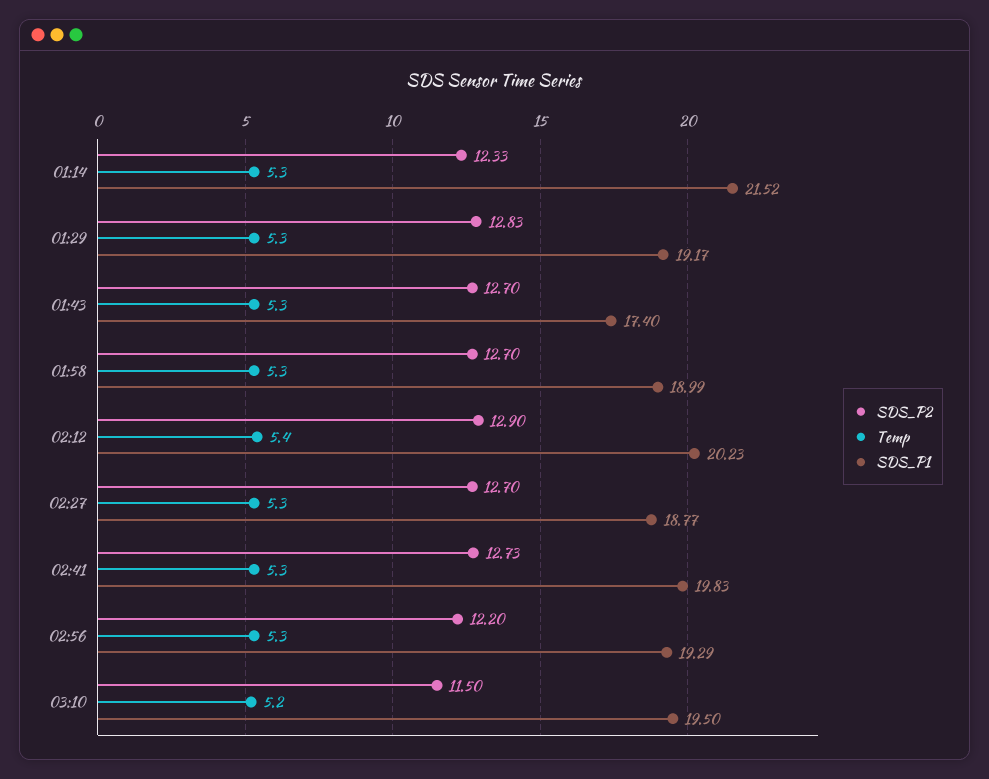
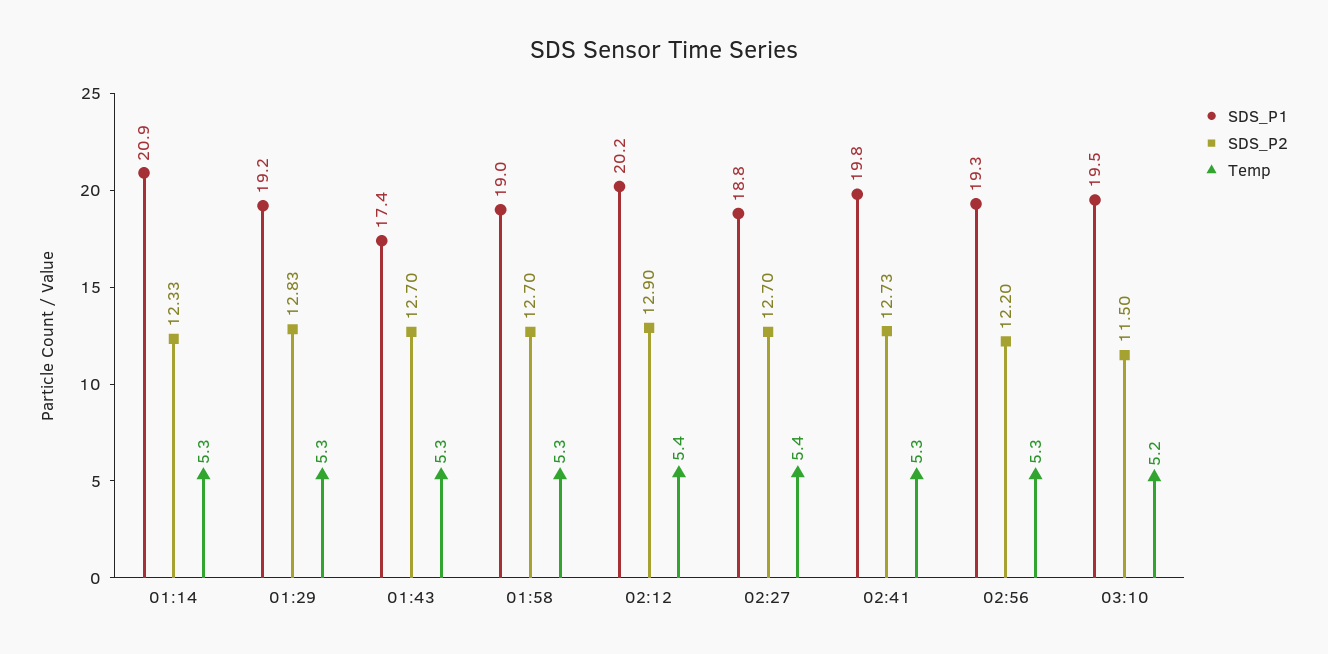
SDS_P1, 01:14: 21.52 -> 20.9
Temp, 02:27: 5.3 -> 5.4

